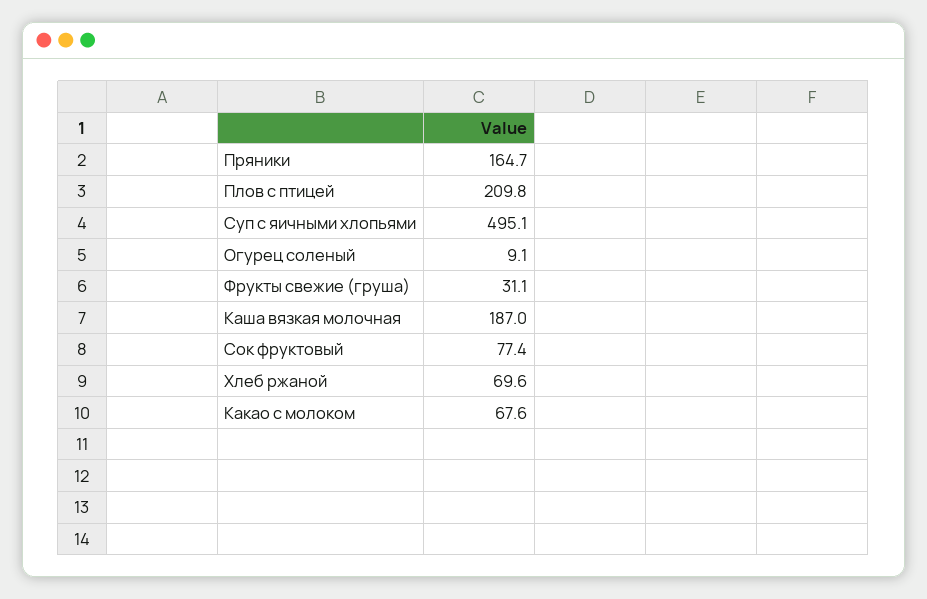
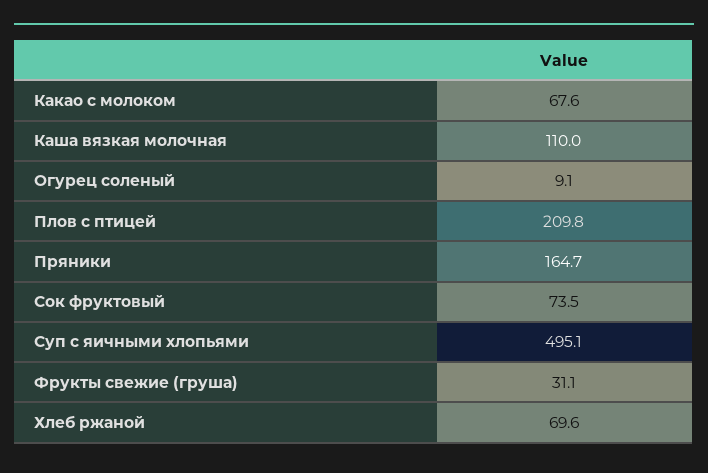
Каша вязкая молочная: 187 -> 110
Сок фруктовый: 77.4 -> 73.5

